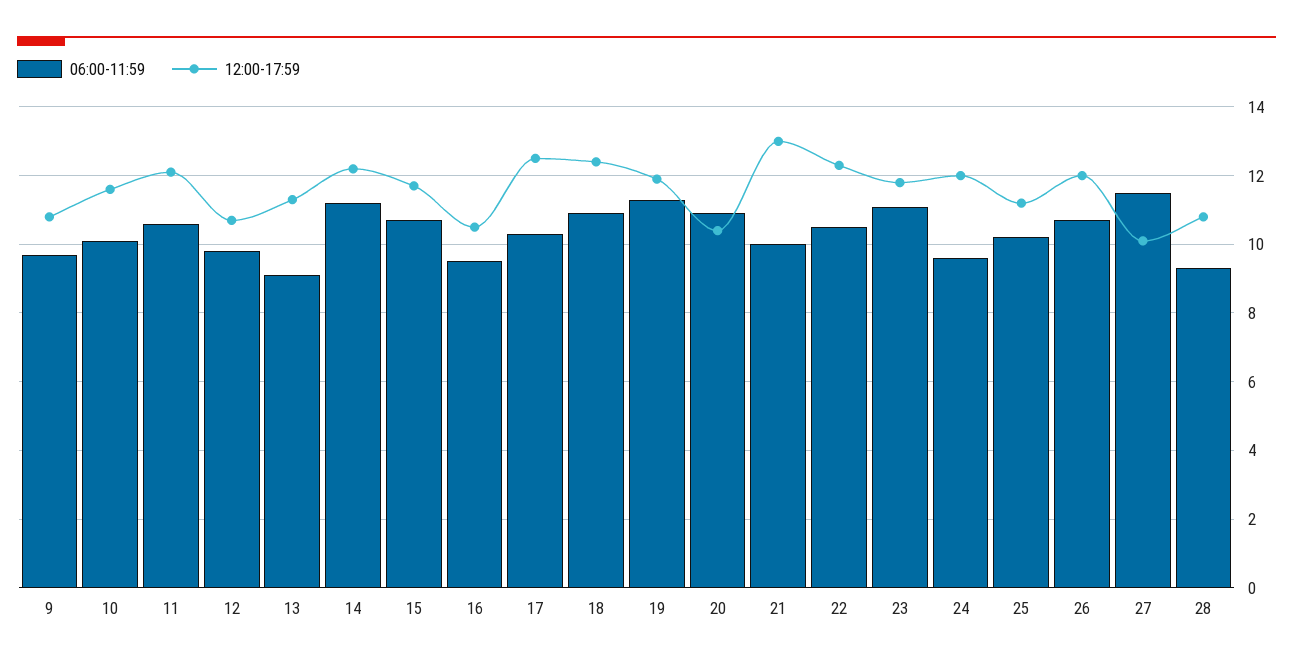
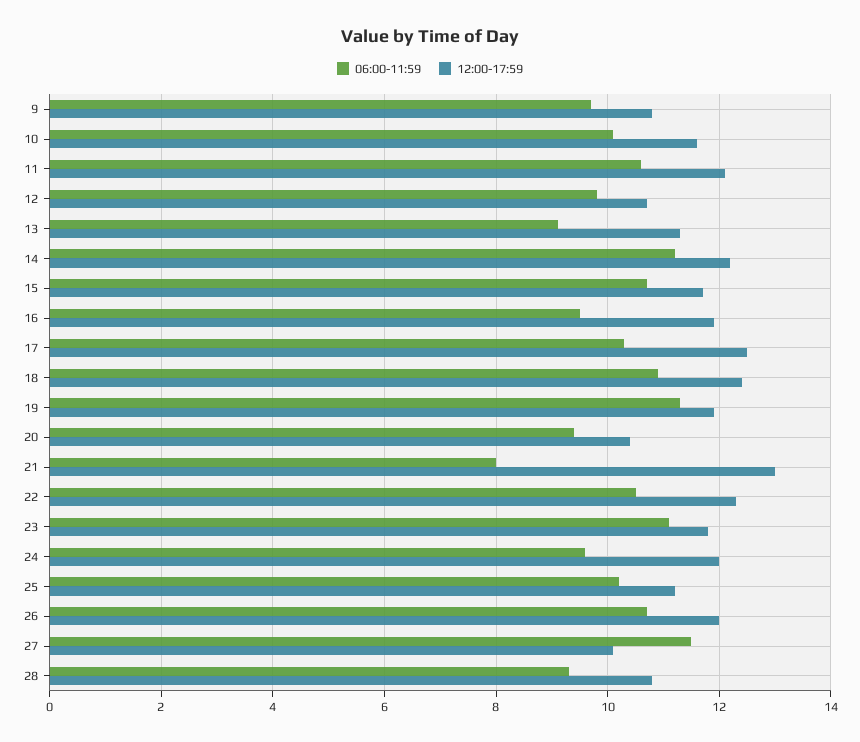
12:00-17:59, 16: 10.5 -> 12
06:00-11:59, 20: 11 -> 9.5
06:00-11:59, 21: 10 -> 8

